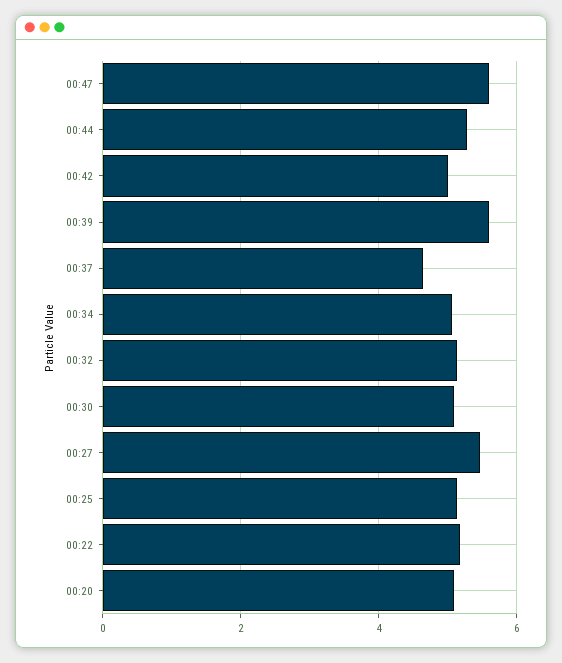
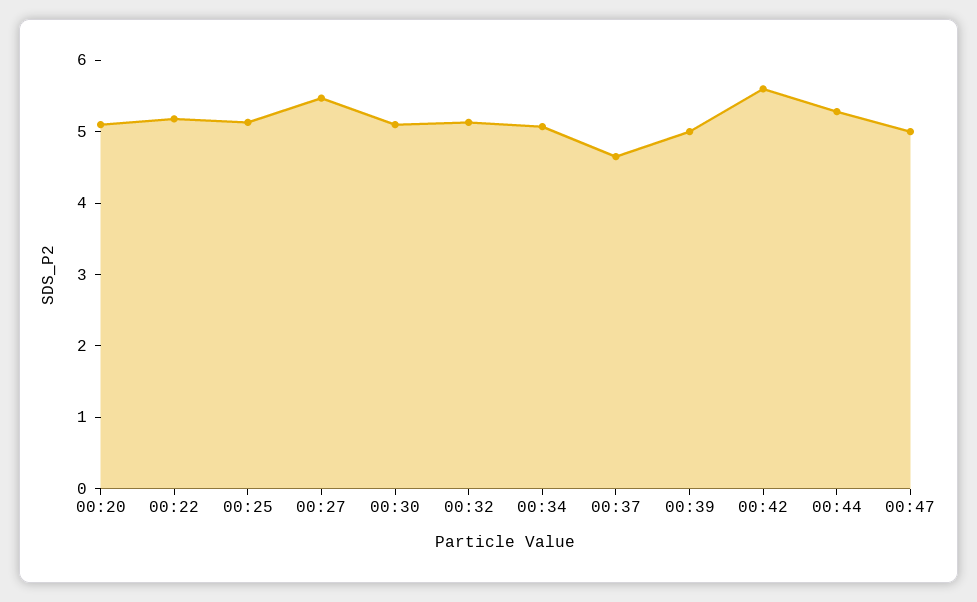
00:47: 5.6 -> 5
00:42: 5 -> 5.6
00:39: 5.6 -> 5

